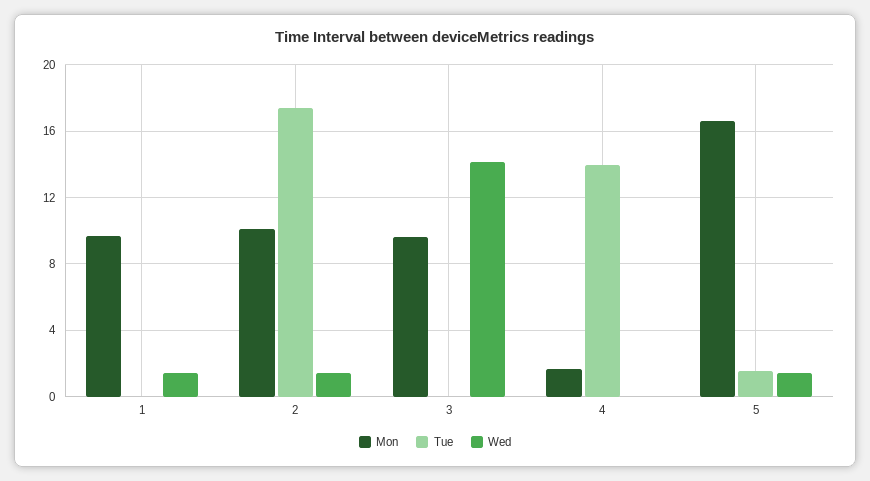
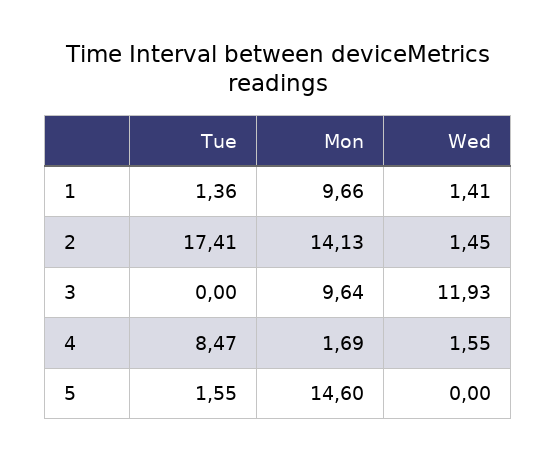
Tue, 1: 0 -> 1.36
Mon, 2: 10 -> 14.13
Wed, 3: 14 -> 11.93
Tue, 4: 14 -> 8.47
Wed, 4: 0 -> 1.55
Mon, 5: 16.5 -> 14.6
Wed, 5: 1.5 -> 0

